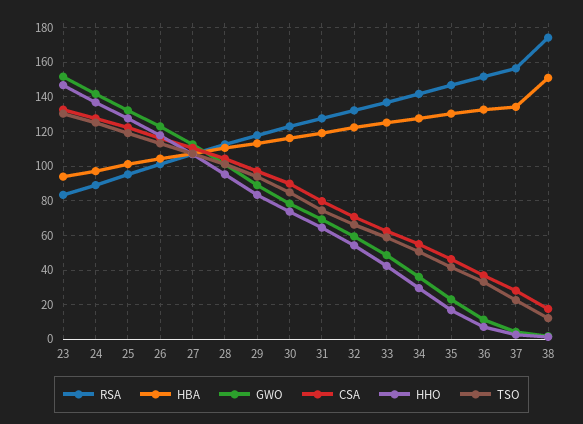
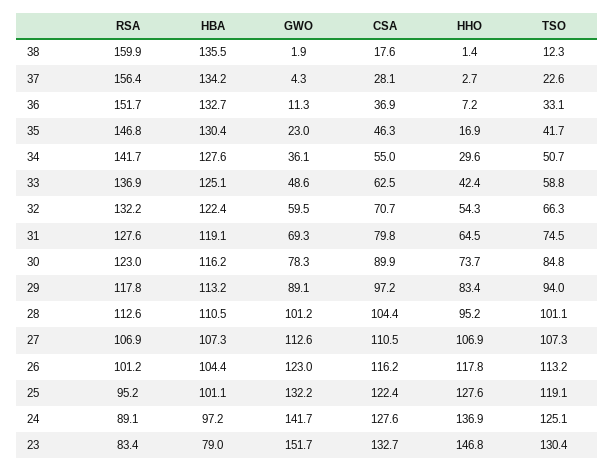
HBA, 23: 95 -> 79
RSA, 38: 175 -> 159.9
HBA, 38: 150 -> 135.5

